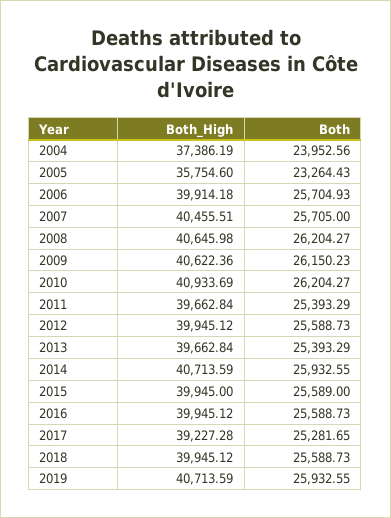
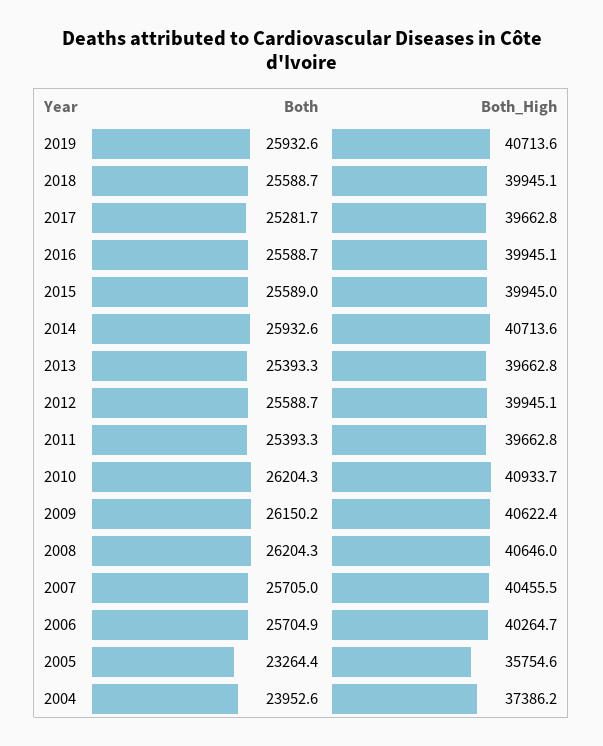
Both_High, 2006: 39914.18 -> 40264.7
Both_High, 2017: 39227.28 -> 39662.8

